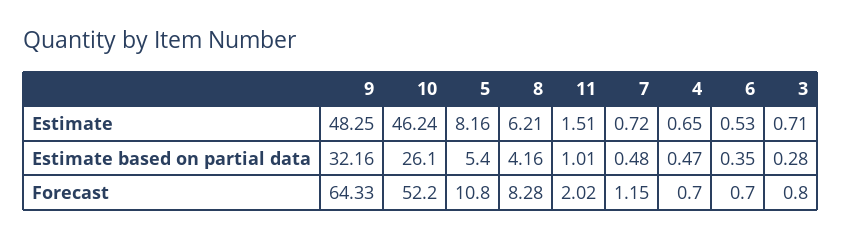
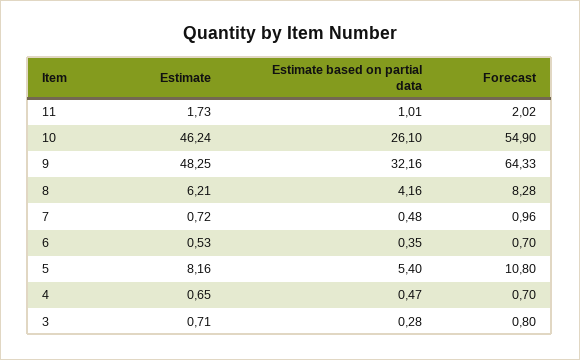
11, Estimate: 1.51 -> 1.73
10, Forecast: 52.2 -> 54.9
7, Forecast: 1.15 -> 0.96

